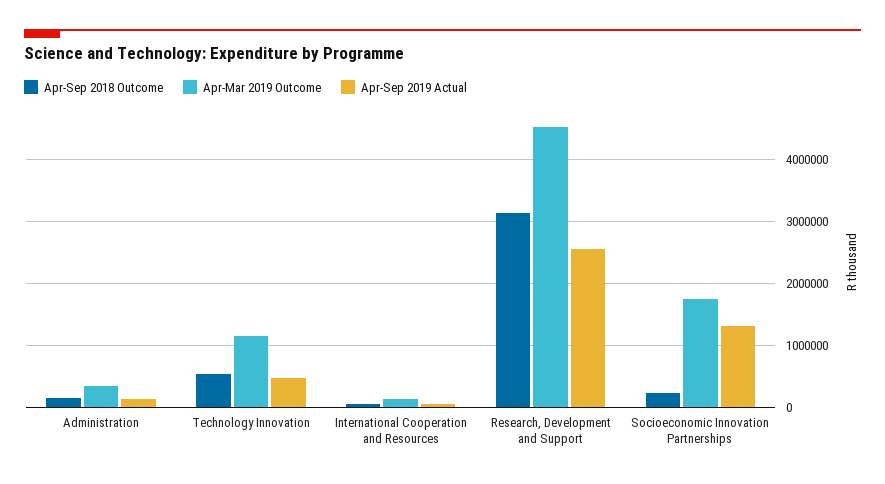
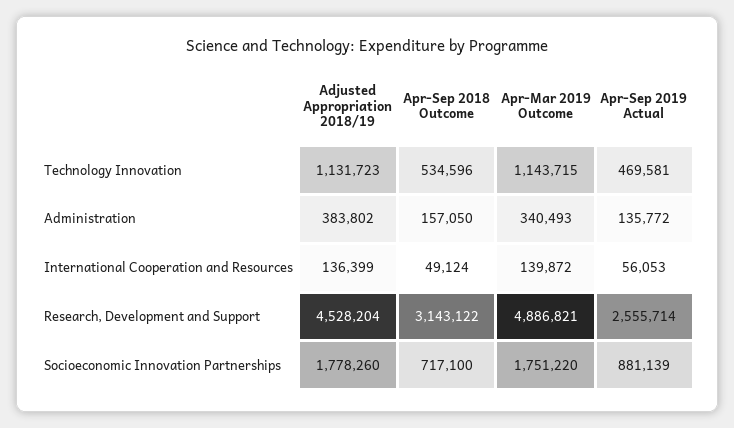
Apr-Mar 2019 Outcome, Research, Development and Support: 4500000 -> 4886821
Apr-Sep 2018 Outcome, Socioeconomic Innovation Partnerships: 200000 -> 717100
Apr-Sep 2019 Actual, Socioeconomic Innovation Partnerships: 1300000 -> 881139
Adjusted Appropriation 2018/19, Technology Innovation: none -> 1131723
Adjusted Appropriation 2018/19, Administration: none -> 383802
Adjusted Appropriation 2018/19, International Cooperation and Resources: none -> 136399
Adjusted Appropriation 2018/19, Research, Development and Support: none -> 4528204
Adjusted Appropriation 2018/19, Socioeconomic Innovation Partnerships: none -> 1778260

